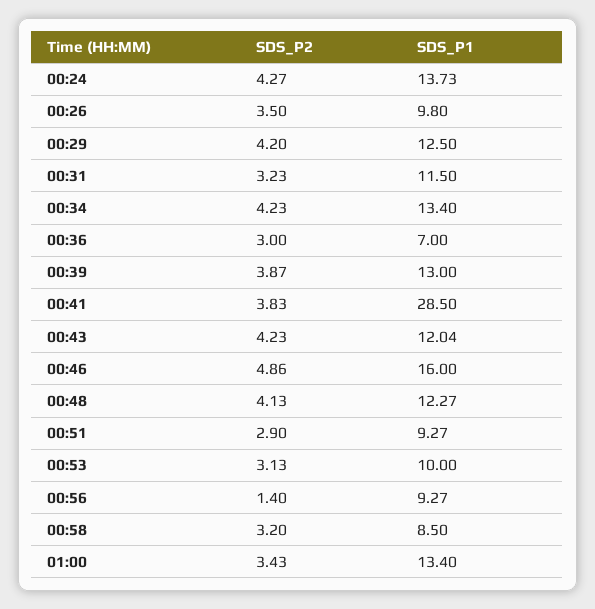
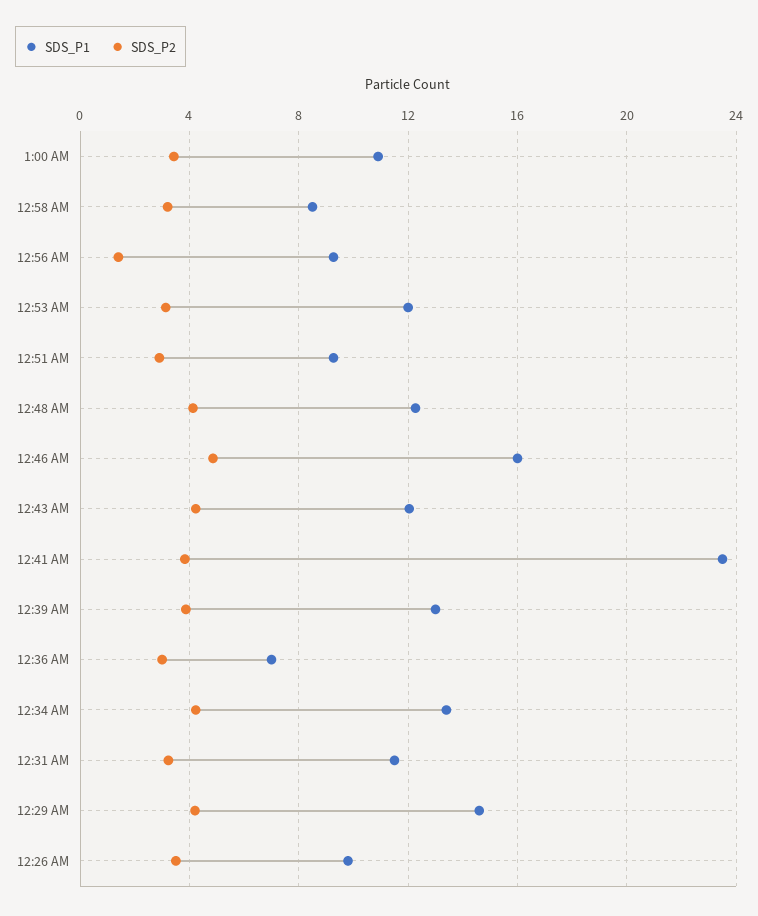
SDS_P2, 00:24: 4.27 -> none
SDS_P1, 00:24: 13.73 -> none
SDS_P1, 00:29: 12.5 -> 14.5
SDS_P1, 00:41: 28.5 -> 23.5
SDS_P1, 00:53: 10 -> 12
SDS_P1, 01:00: 13.4 -> 11

